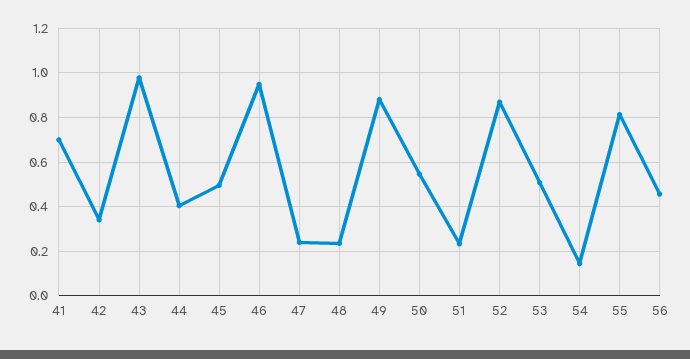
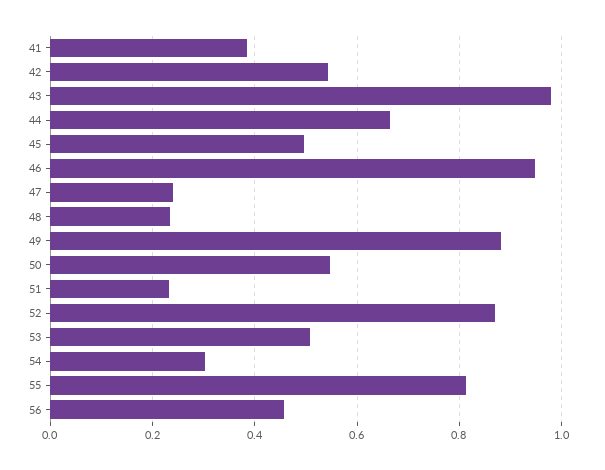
41: 0.7 -> 0.38
42: 0.35 -> 0.54
44: 0.4 -> 0.66
54: 0.15 -> 0.3

